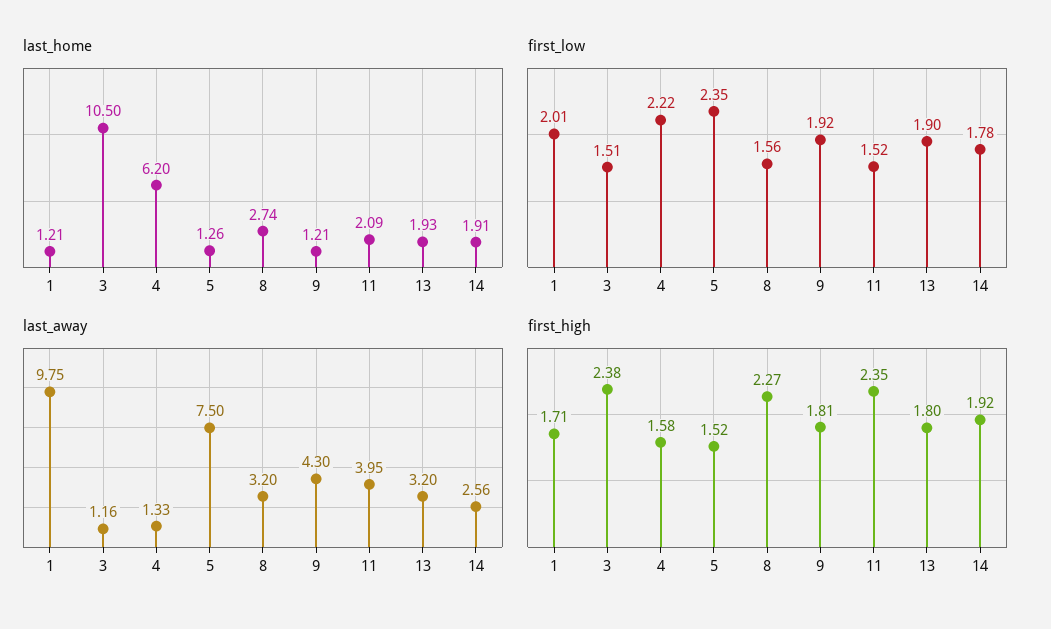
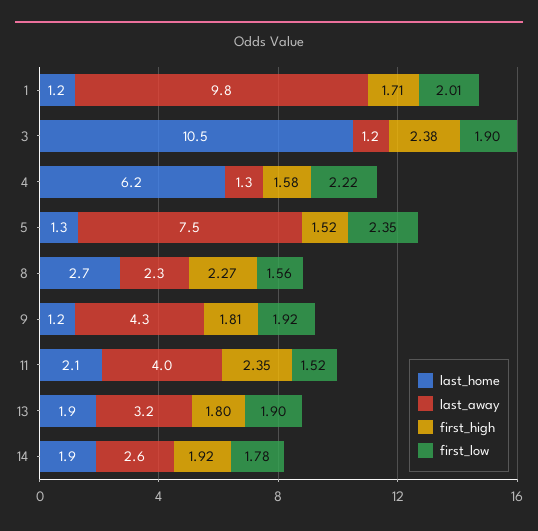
first_low, 3: 1.51 -> 1.9
last_away, 8: 3.2 -> 2.3

